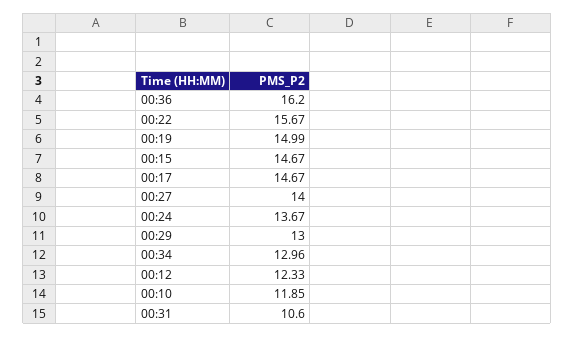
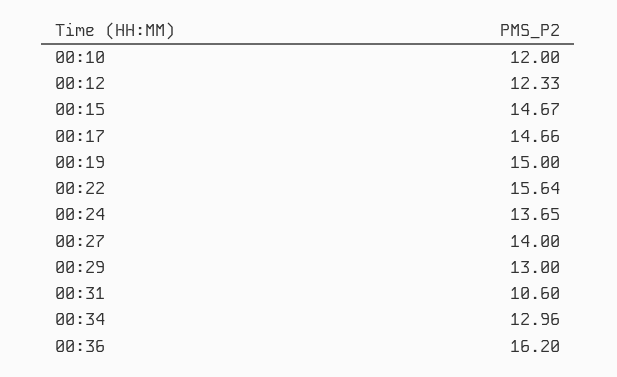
00:22: 15.67 -> 15.64
00:19: 14.99 -> 15
00:17: 14.67 -> 14.66
00:24: 13.67 -> 13.65
00:10: 11.85 -> 12

